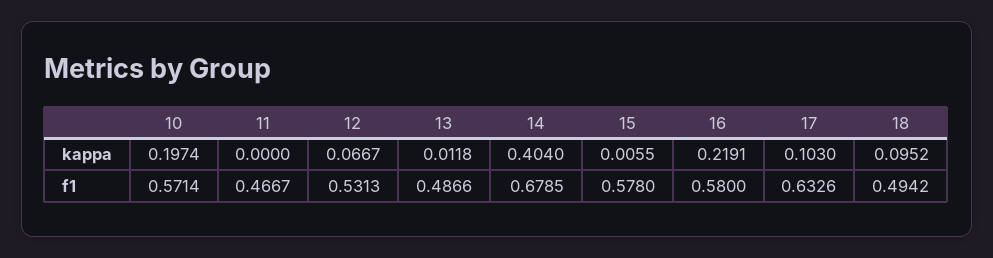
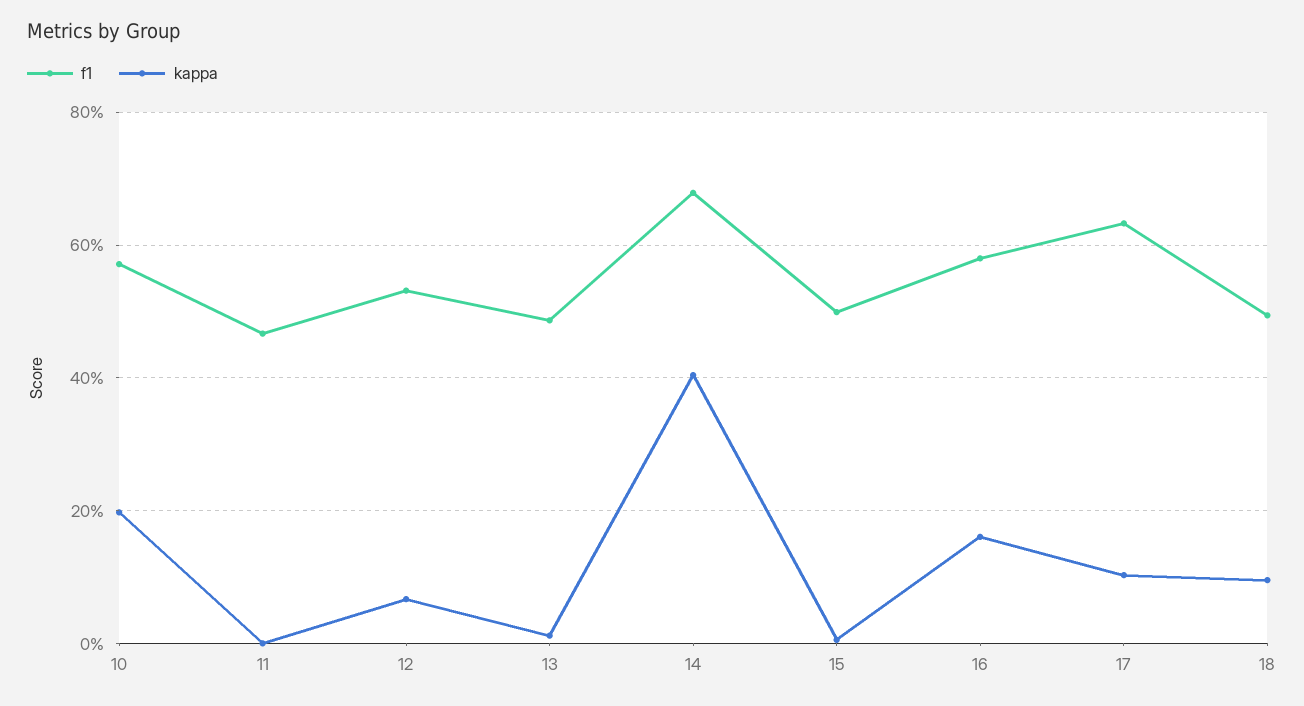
kappa, 16: 0.2191 -> 0.16
f1, 15: 0.578 -> 0.5

